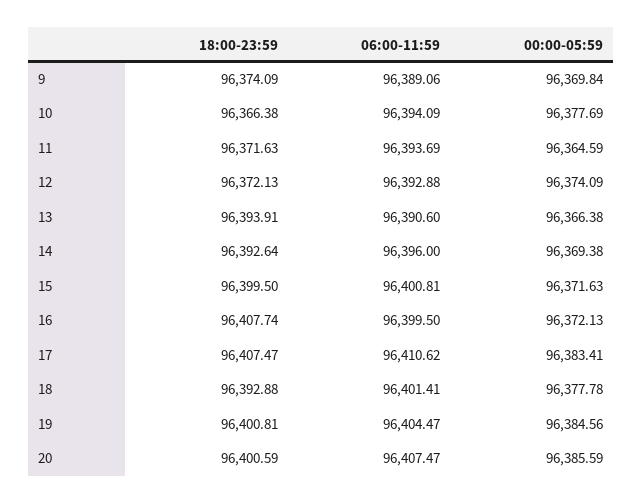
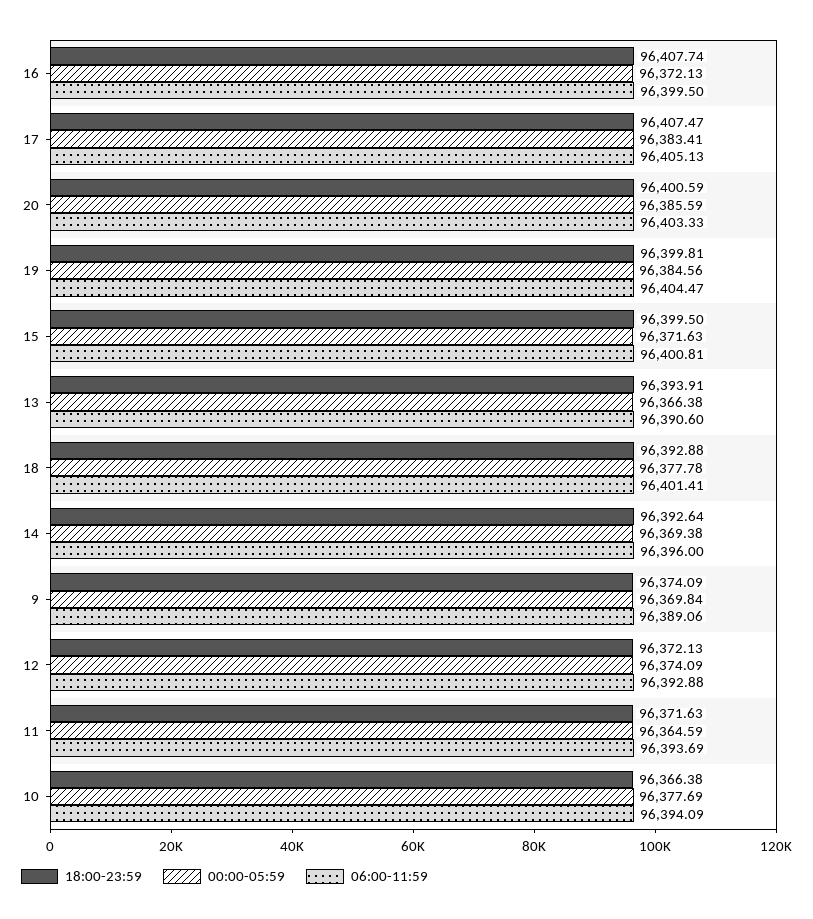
06:00-11:59, 17: 96410.62 -> 96405.13
18:00-23:59, 19: 96400.81 -> 96399.81
06:00-11:59, 20: 96407.47 -> 96403.33

